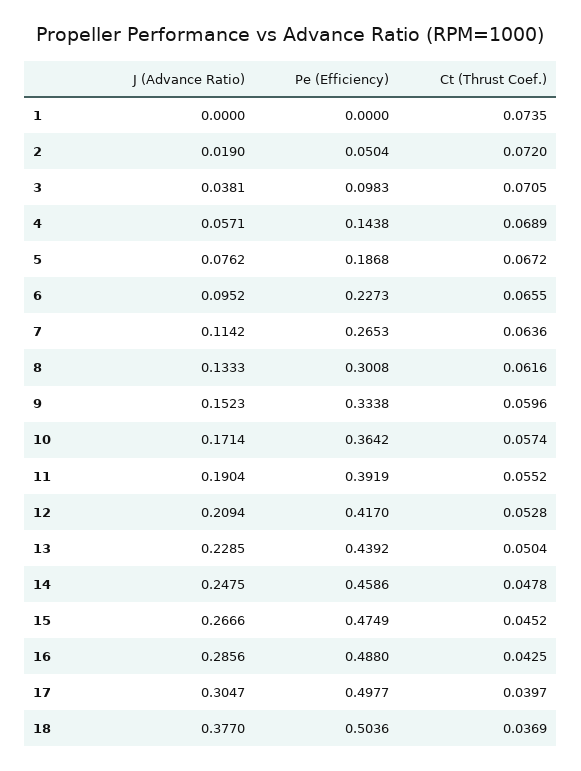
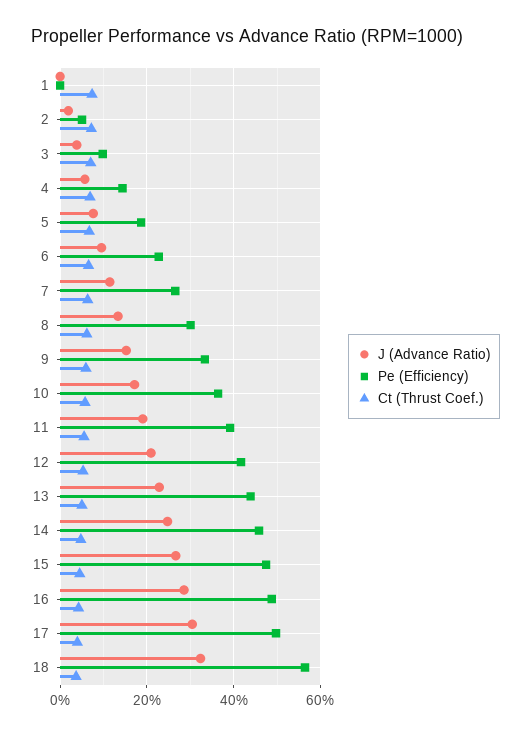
J (Advance Ratio), 18: 0.377 -> 0.32
Pe (Efficiency), 18: 0.5036 -> 0.56

